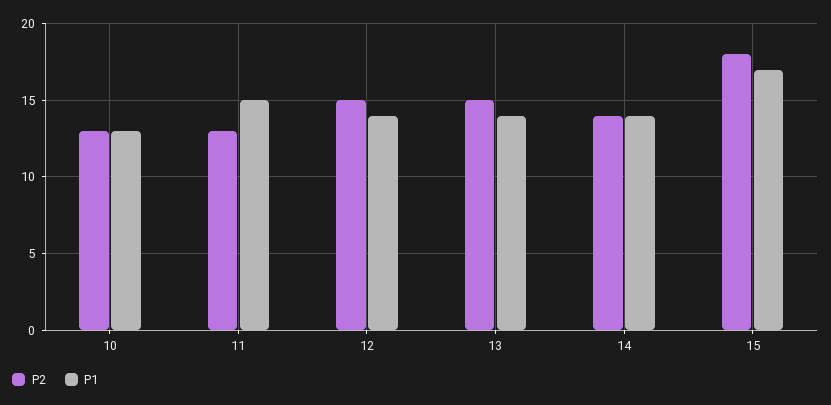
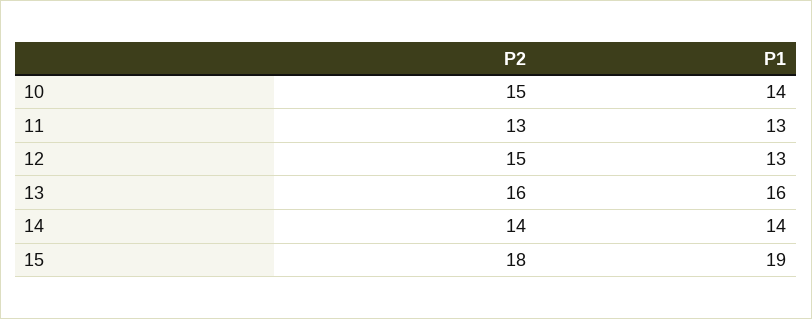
P2, 10: 13 -> 15
P1, 10: 13 -> 14
P1, 11: 15 -> 13
P1, 12: 14 -> 13
P2, 13: 15 -> 16
P1, 13: 14 -> 16
P1, 15: 17 -> 19

